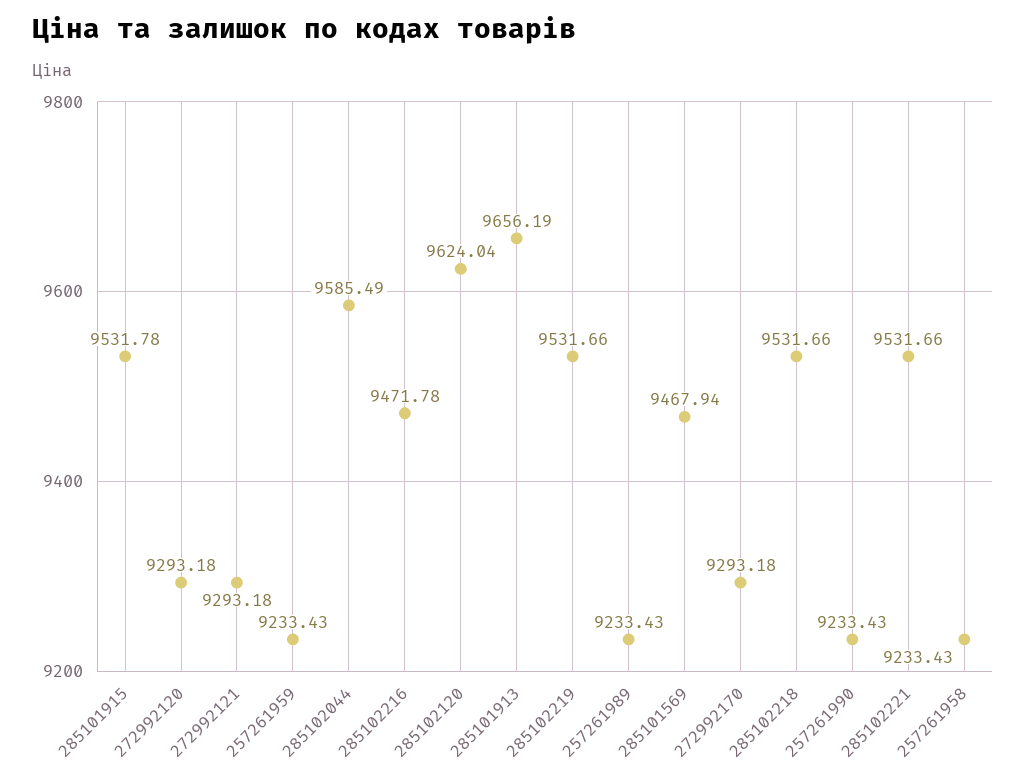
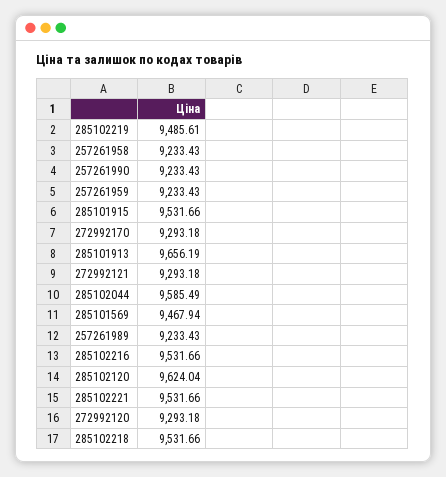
285101915: 9531.78 -> 9531.66
285102216: 9471.78 -> 9531.66
285102219: 9531.66 -> 9485.61

